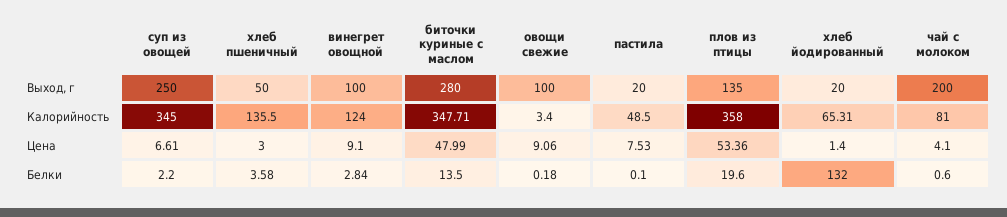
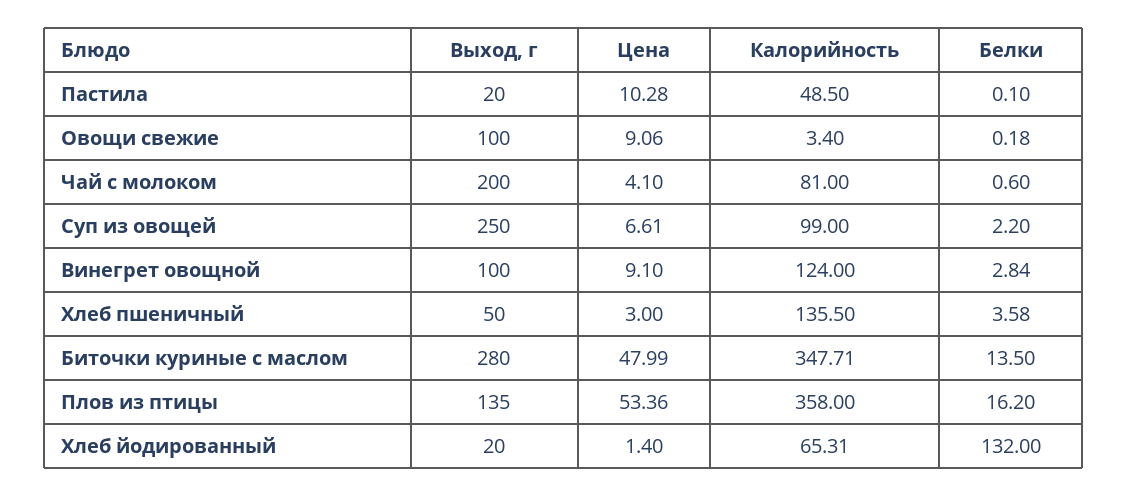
суп из овощей, Калорийность: 345 -> 99
пастила, Цена: 7.53 -> 10.28
плов из птицы, Белки: 19.6 -> 16.2

